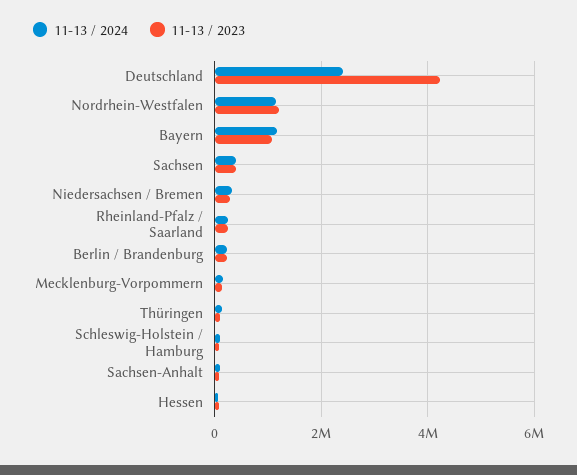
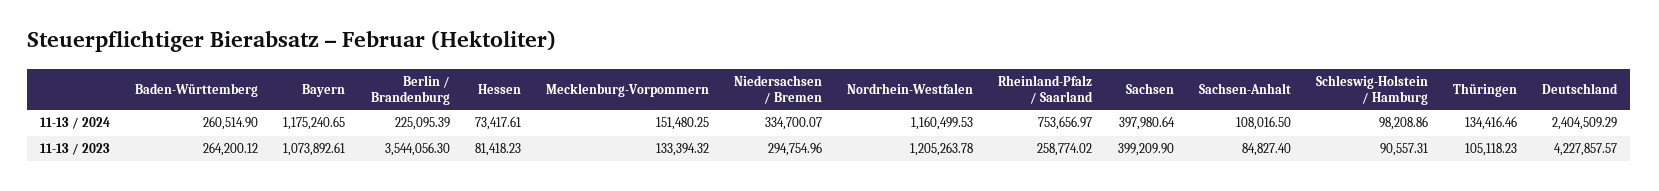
11-13 / 2024, Rheinland-Pfalz / Saarland: 200000 -> 753656.97
11-13 / 2023, Berlin / Brandenburg: 200000 -> 3544056.3
11-13 / 2024, Baden-Württemberg: none -> 260514.9
11-13 / 2023, Baden-Württemberg: none -> 264200.12

